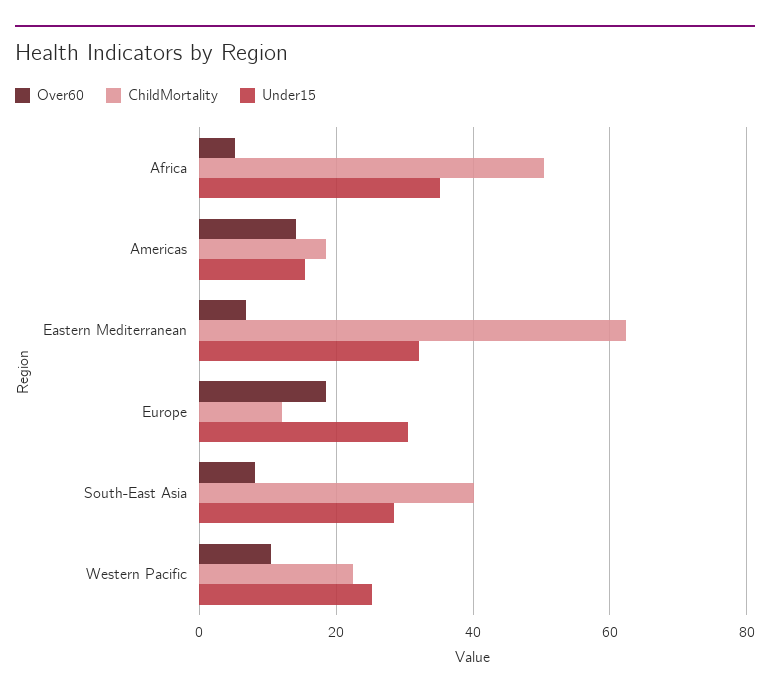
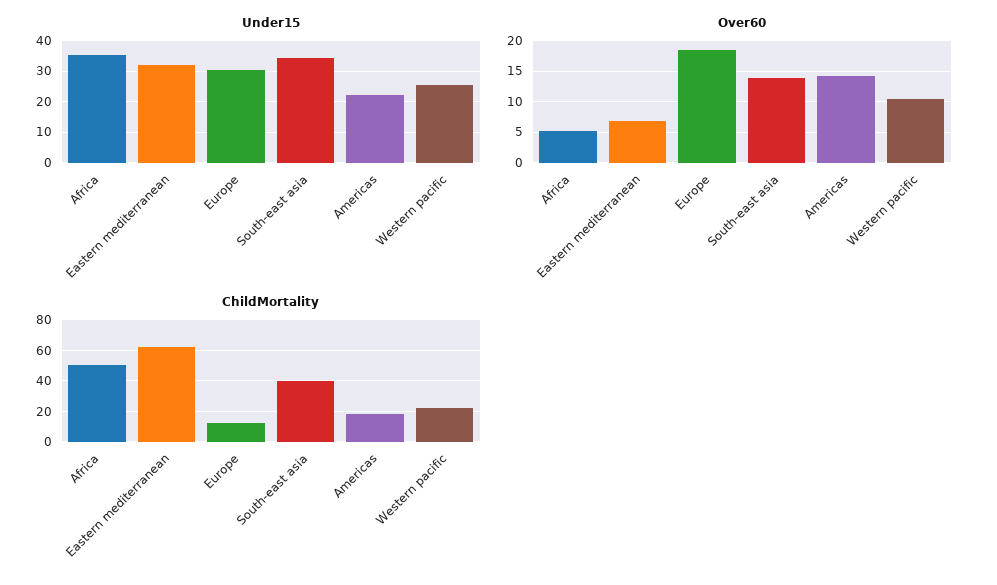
Under15, Americas: 16 -> 22
Over60, South-East Asia: 8 -> 14
Under15, South-East Asia: 28 -> 34

